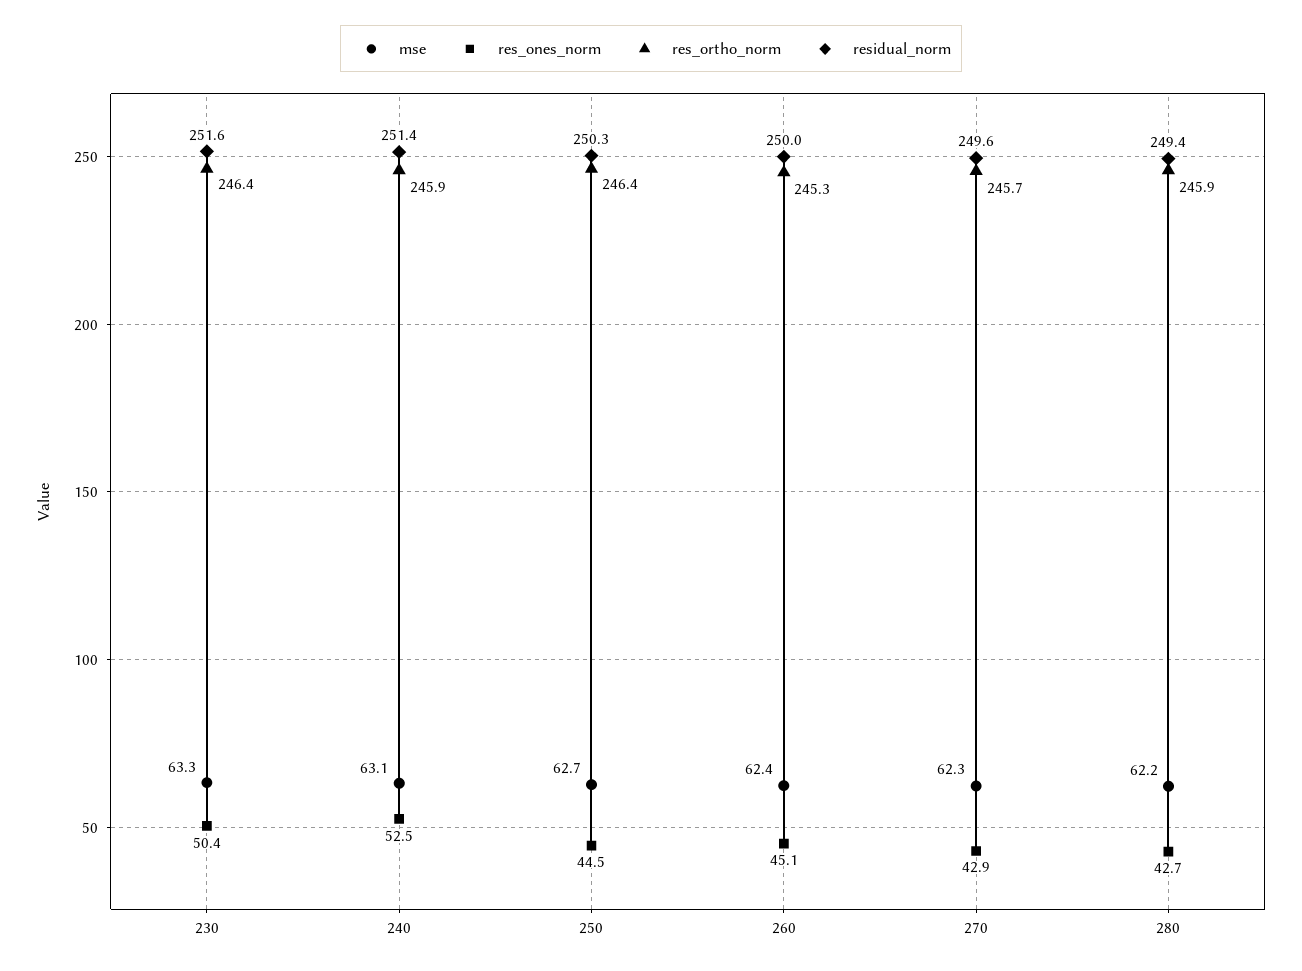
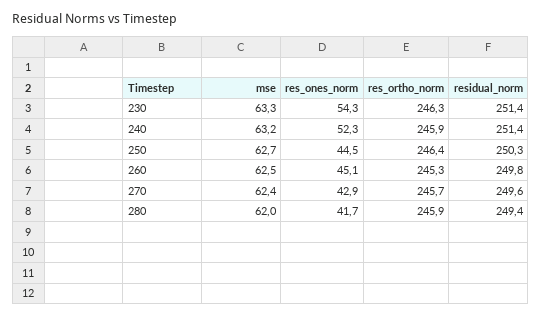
res_ones_norm, 230: 50.4 -> 54.3
res_ortho_norm, 230: 246.4 -> 246.3
residual_norm, 230: 251.6 -> 251.4
mse, 240: 63.1 -> 63.2
res_ones_norm, 240: 52.5 -> 52.3
mse, 260: 62.4 -> 62.5
residual_norm, 260: 250 -> 249.8
mse, 270: 62.3 -> 62.4
mse, 280: 62.2 -> 62
res_ones_norm, 280: 42.7 -> 41.7

